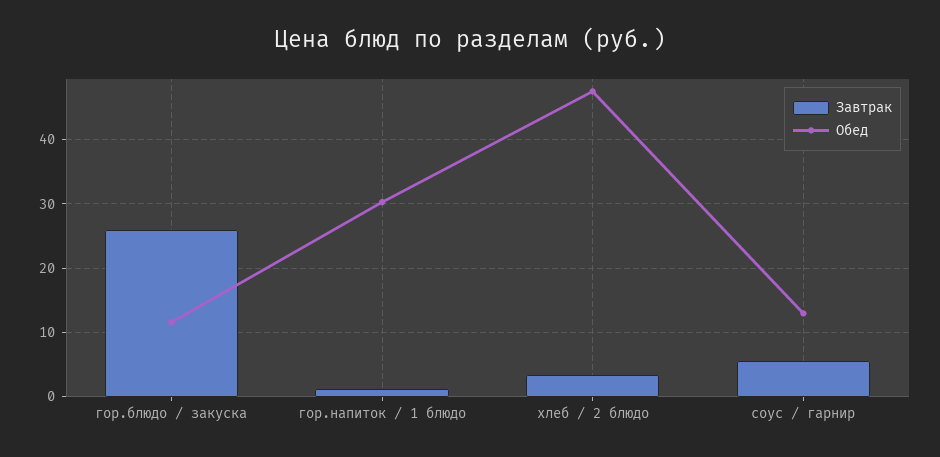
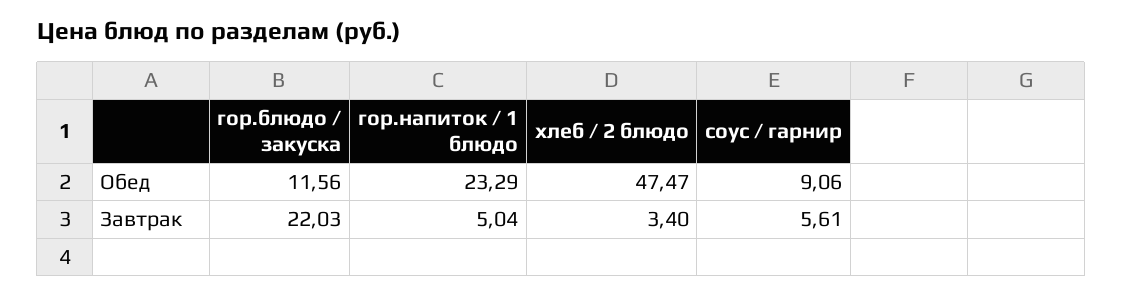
Завтрак, гор.блюдо / закуска: 26 -> 22.03
Завтрак, гор.напиток / 1 блюдо: 1 -> 5.04
Обед, гор.напиток / 1 блюдо: 30 -> 23.29
Обед, соус / гарнир: 13 -> 9.06

